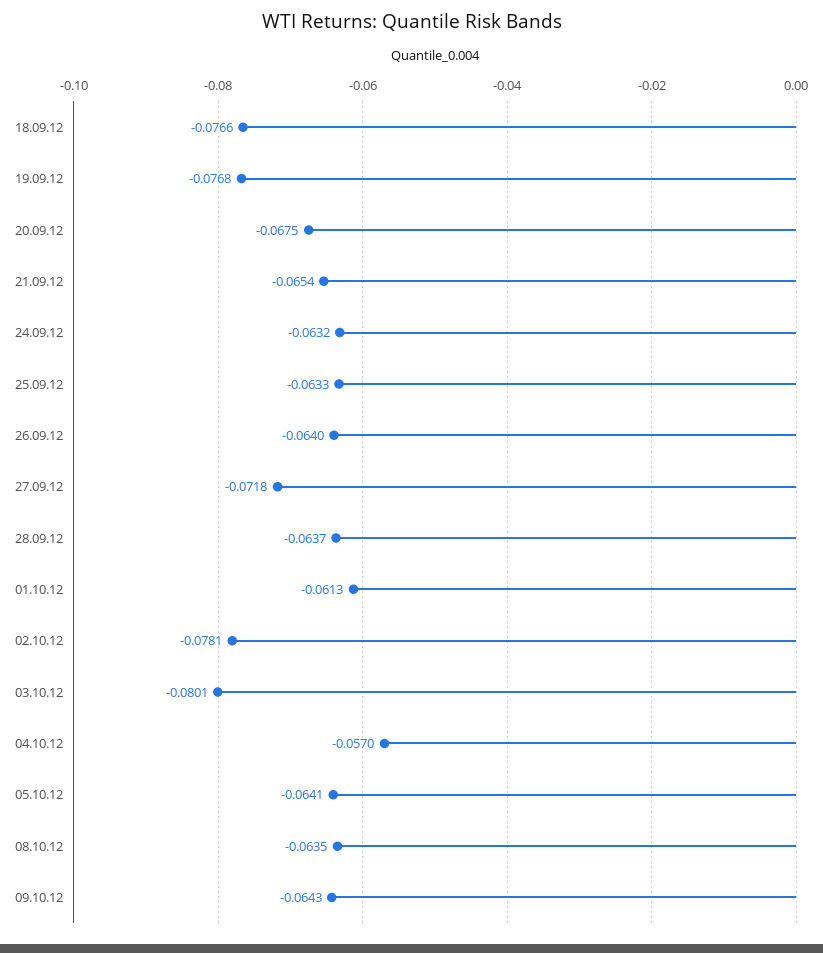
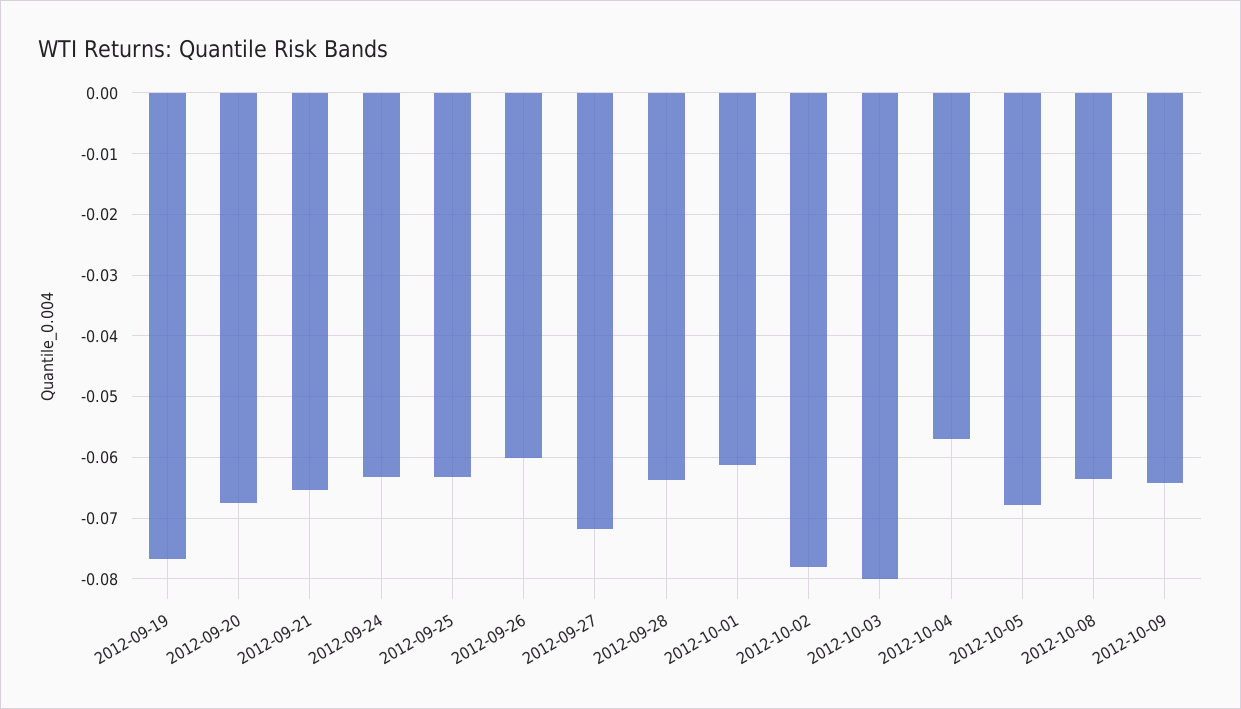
18.09.12: -0.0766 -> none
26.09.12: -0.064 -> -0.06
05.10.12: -0.0641 -> -0.068

